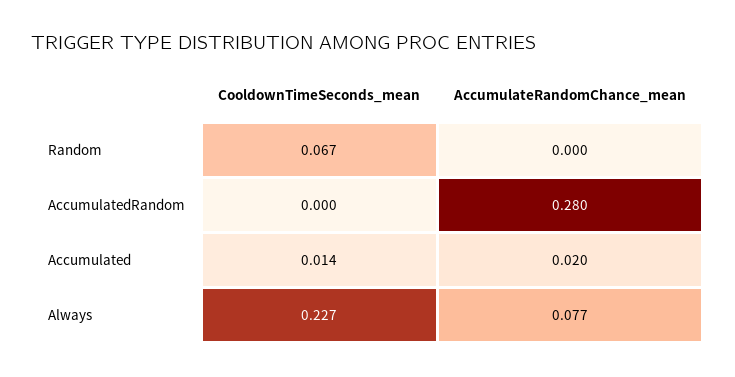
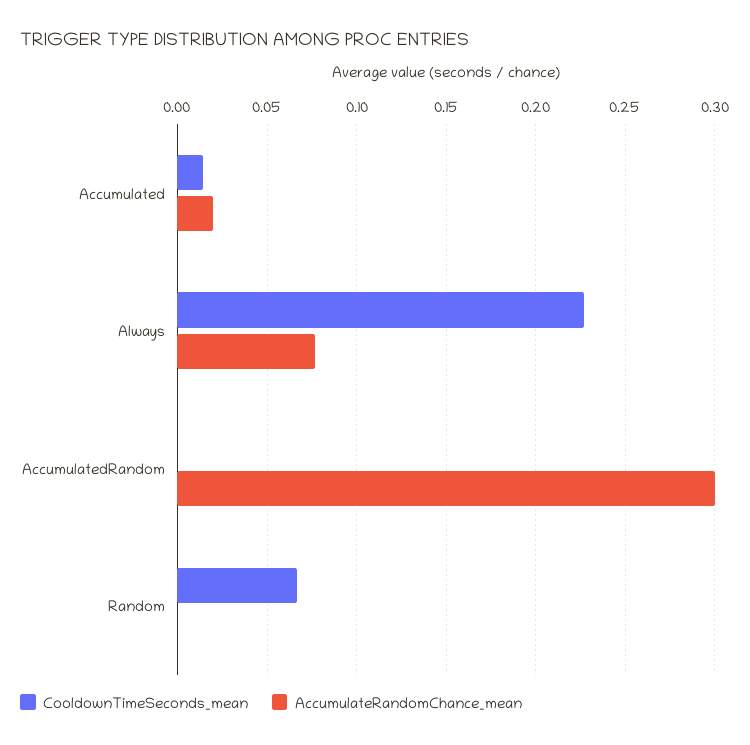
AccumulateRandomChance_mean, AccumulatedRandom: 0.28 -> 0.3

